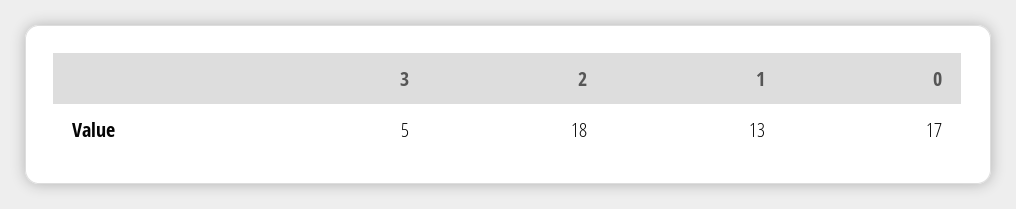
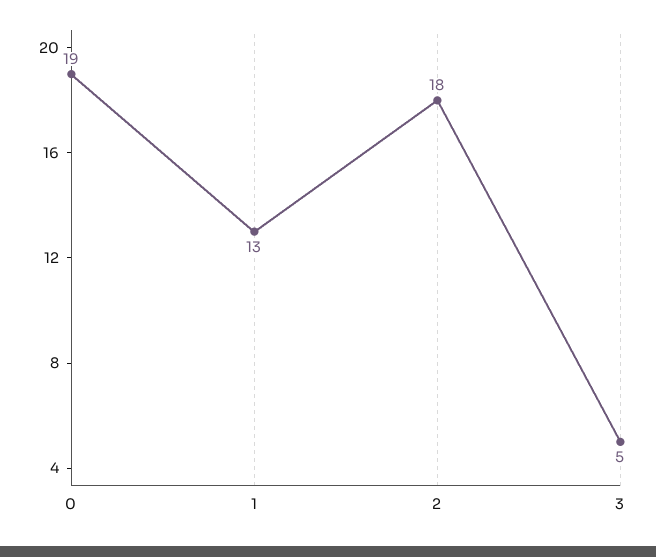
0: 17 -> 19

